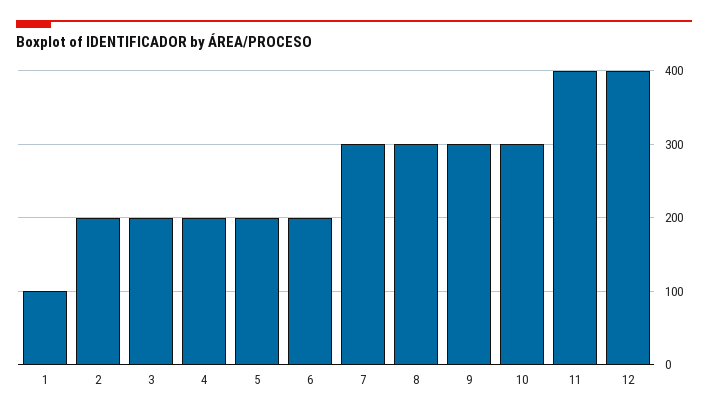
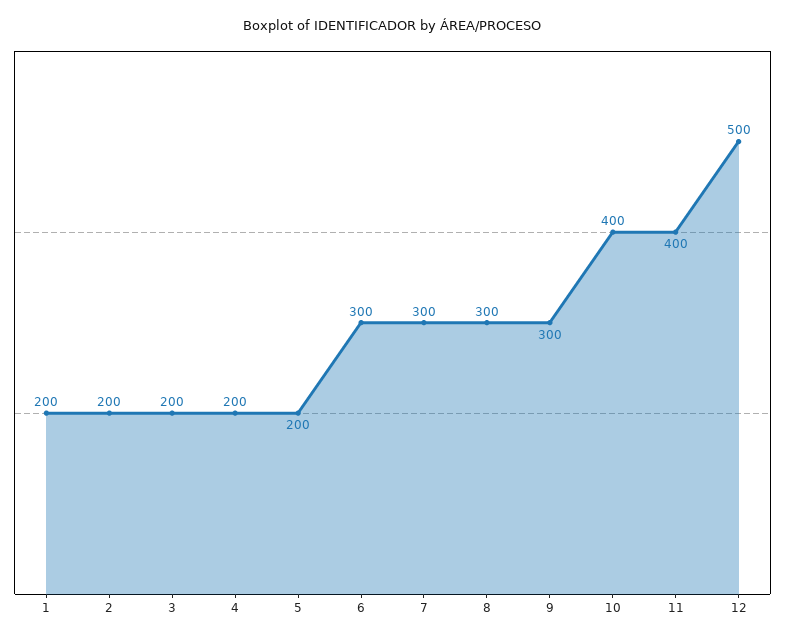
1: 100 -> 200
6: 200 -> 300
10: 300 -> 400
12: 400 -> 500

